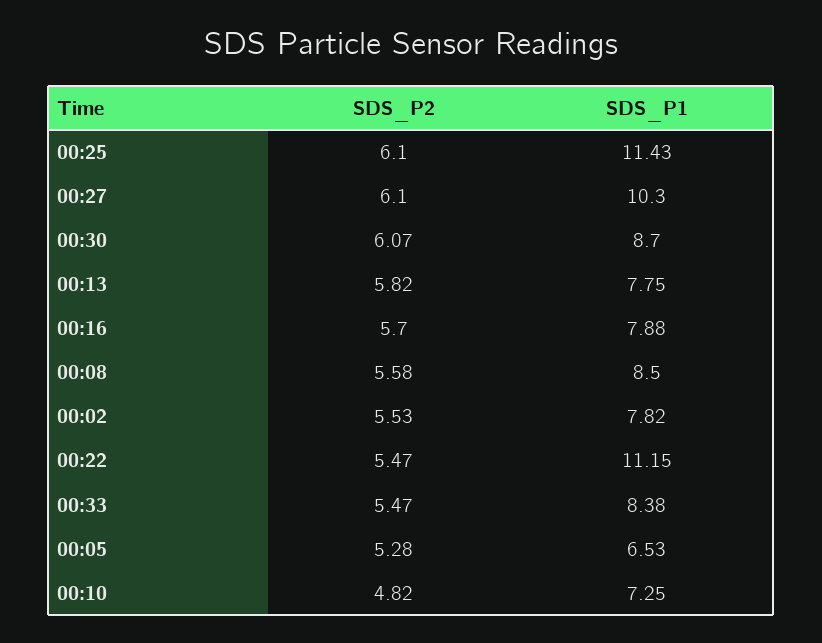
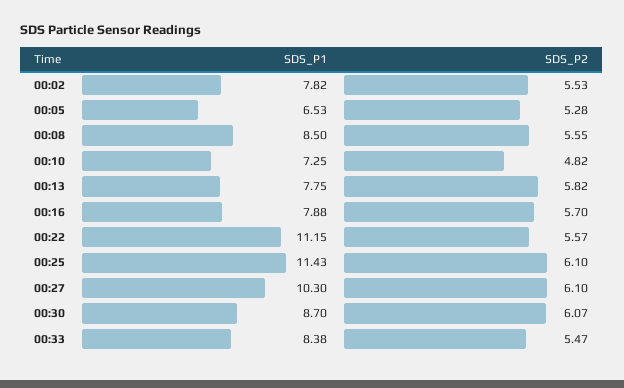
SDS_P2, 00:08: 5.58 -> 5.55
SDS_P2, 00:22: 5.47 -> 5.57

